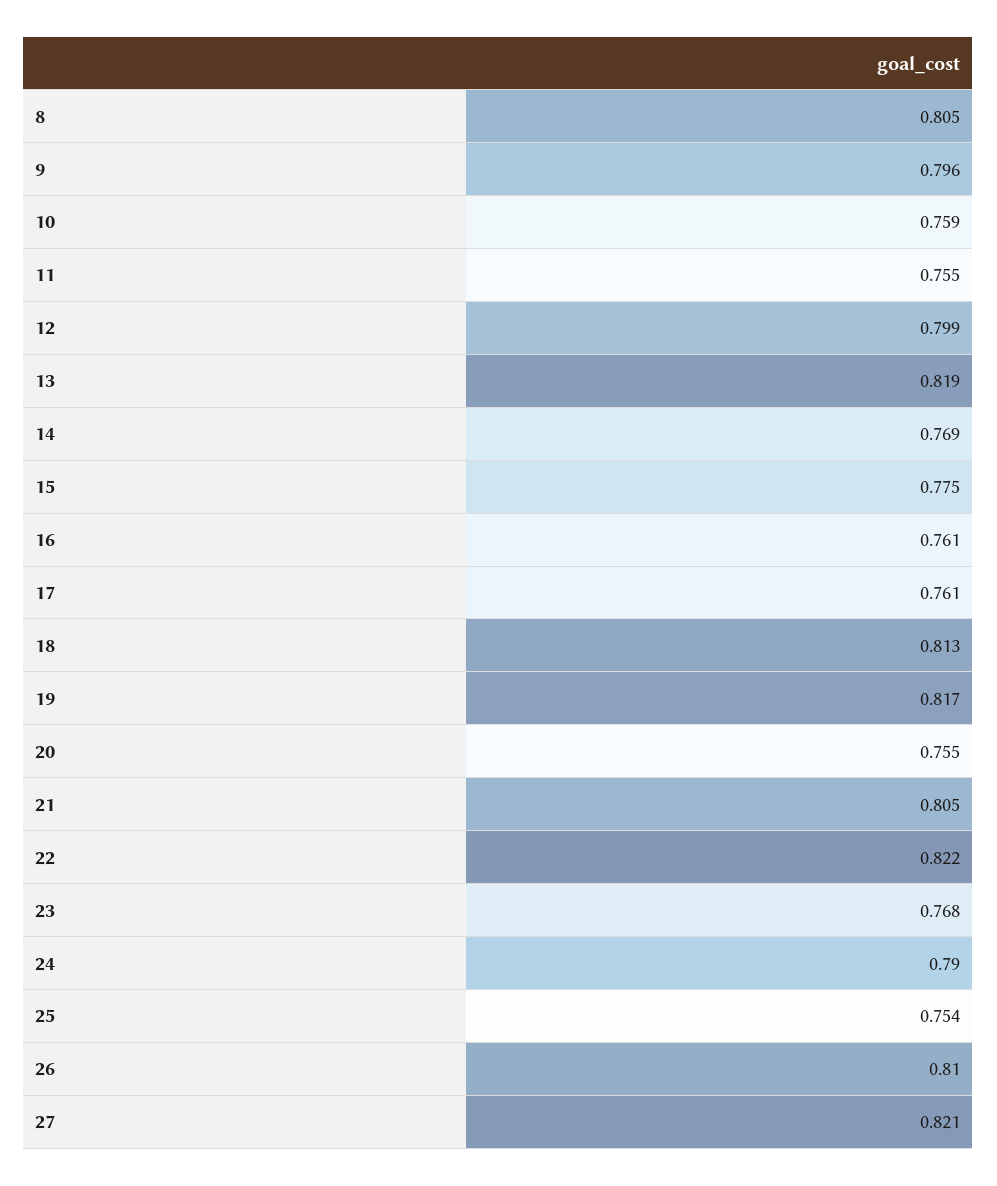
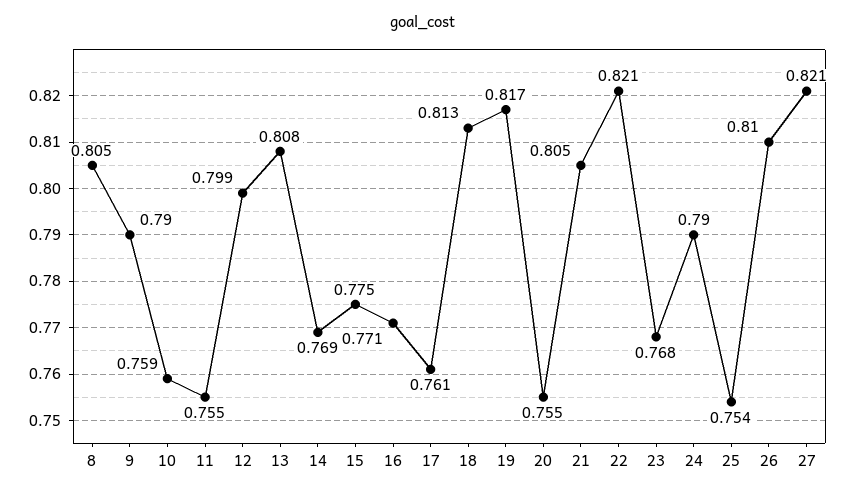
9: 0.796 -> 0.79
13: 0.819 -> 0.808
16: 0.761 -> 0.771
22: 0.822 -> 0.821

